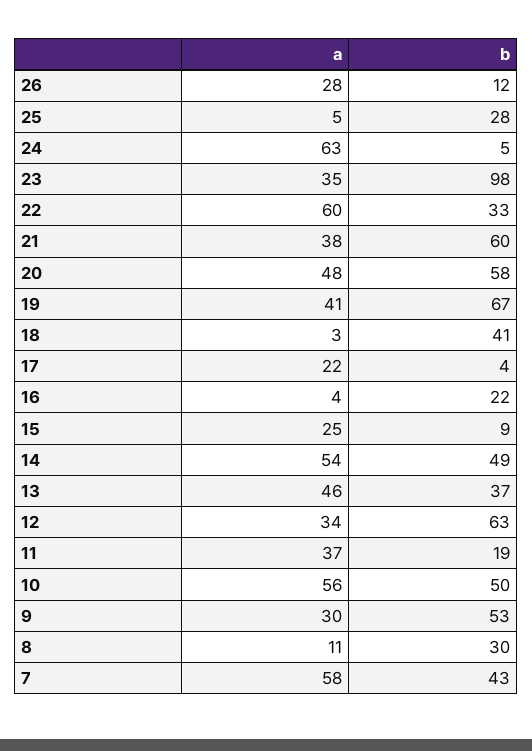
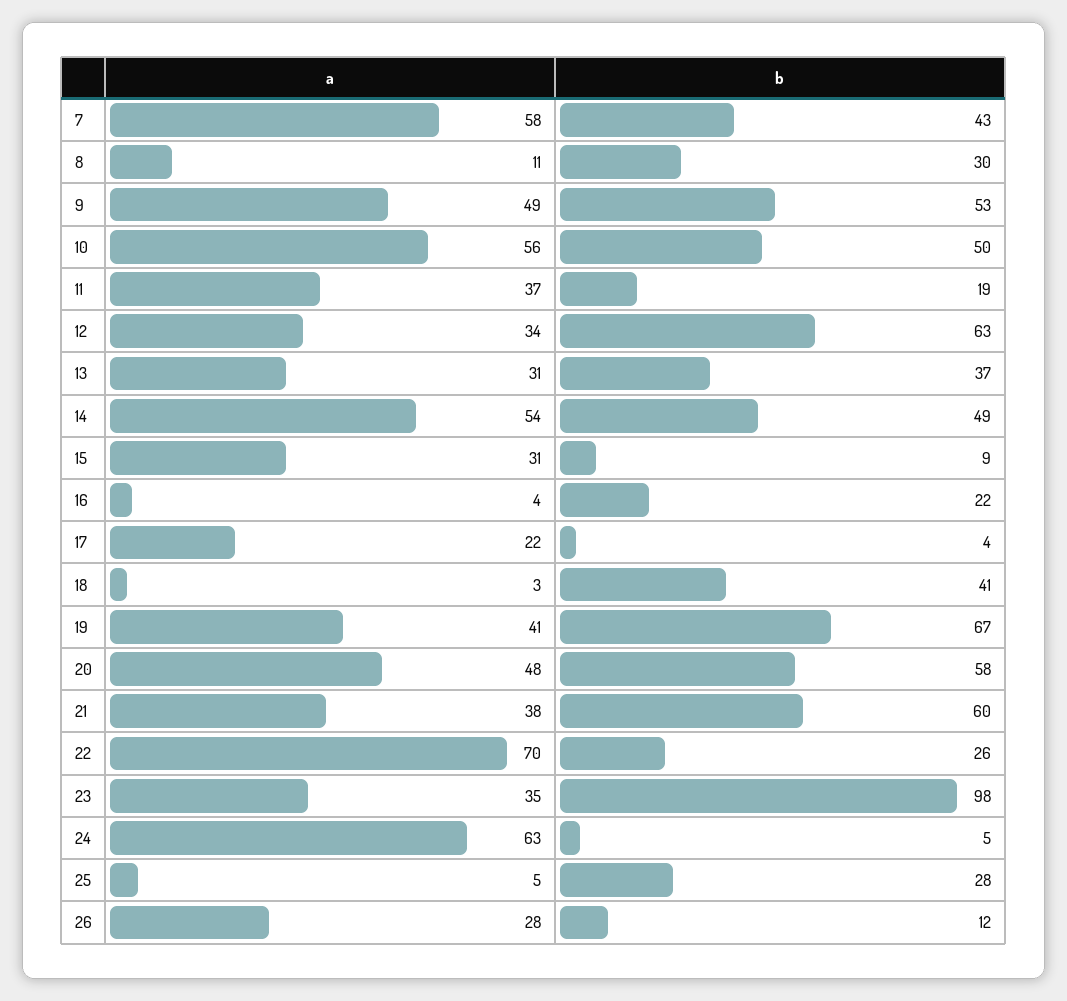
a, 22: 60 -> 70
b, 22: 33 -> 26
a, 15: 25 -> 31
a, 13: 46 -> 31
a, 9: 30 -> 49

